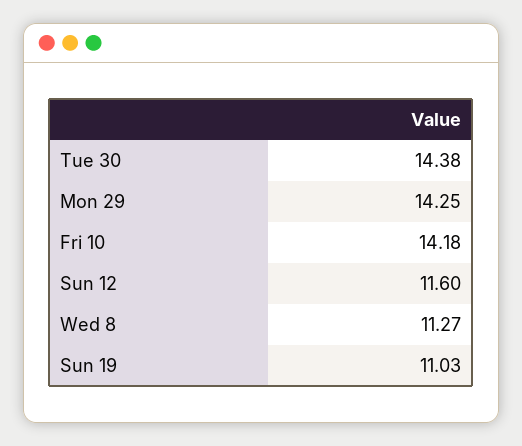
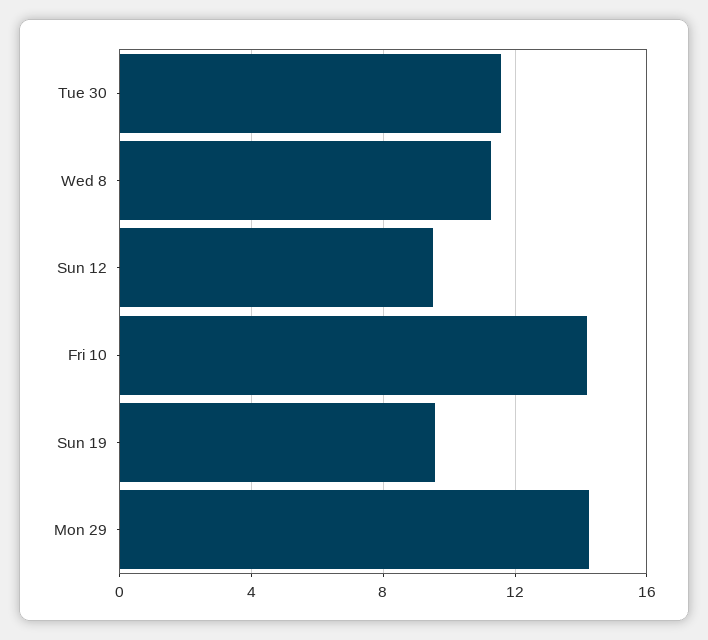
Tue 30: 14.38 -> 11.5
Sun 12: 11.6 -> 9.5
Sun 19: 11.03 -> 9.5

